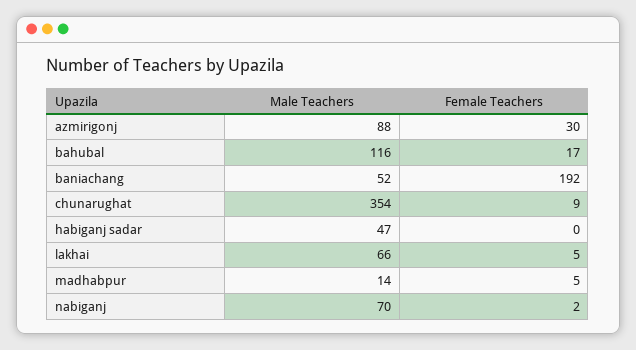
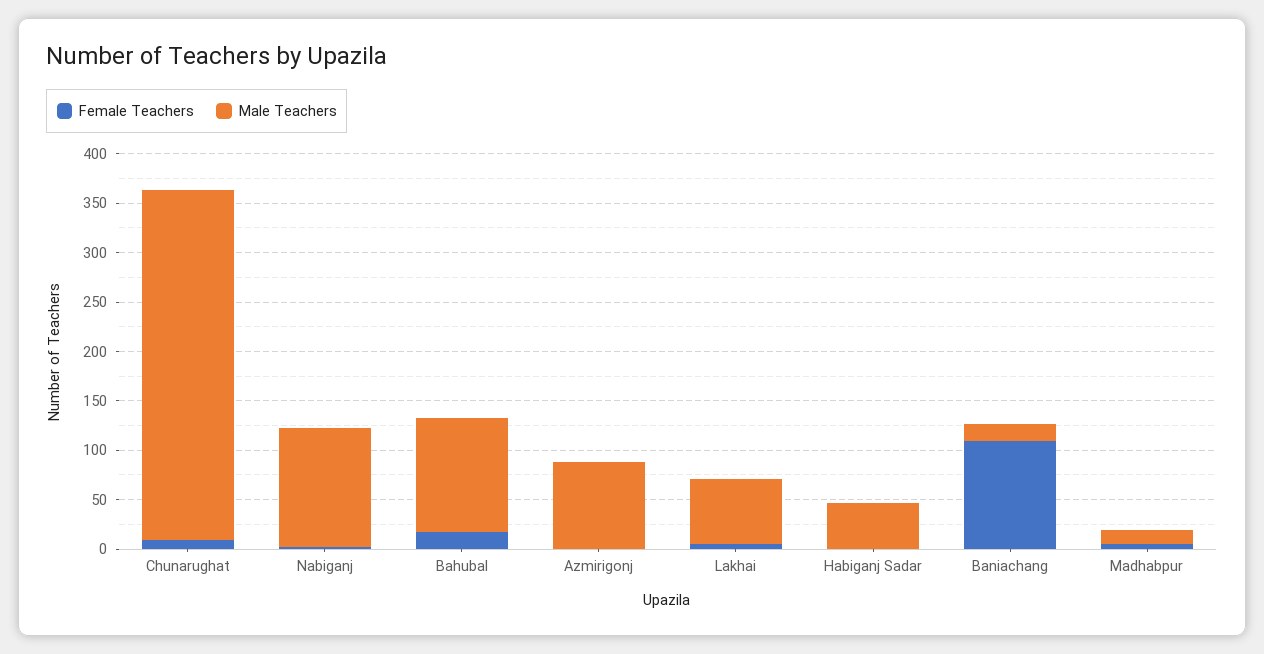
Female Teachers, azmirigonj: 30 -> 0
Male Teachers, baniachang: 52 -> 20
Female Teachers, baniachang: 192 -> 110
Male Teachers, nabiganj: 70 -> 120

